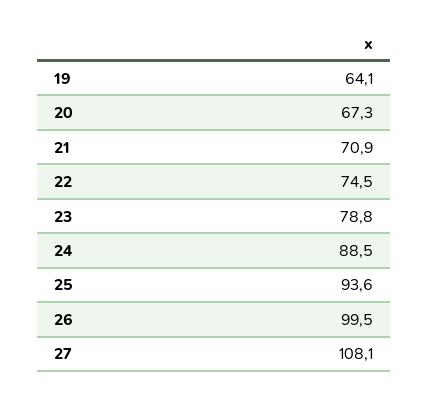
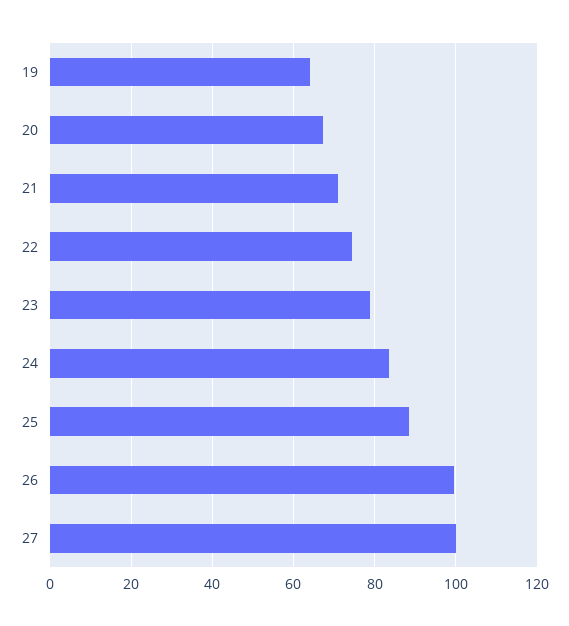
24: 88.5 -> 84
25: 93.6 -> 88
27: 108.1 -> 100

